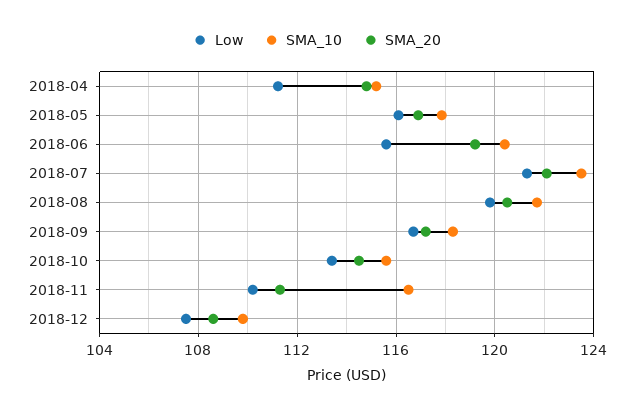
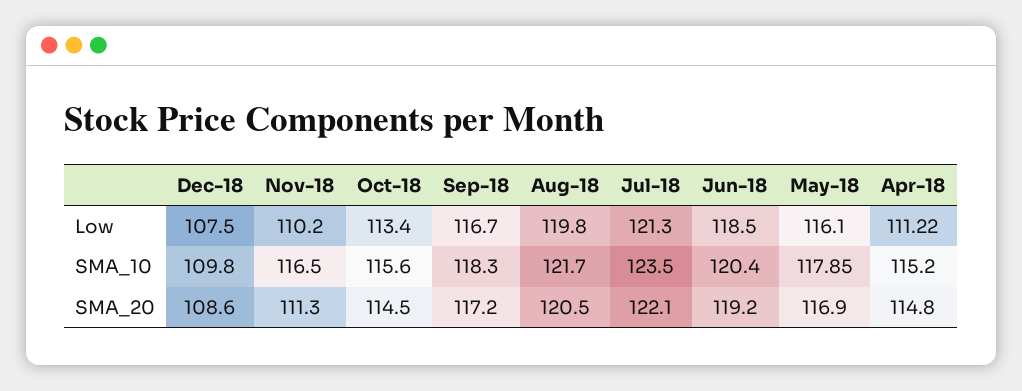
Low, 2018-06: 115.5 -> 118.5

